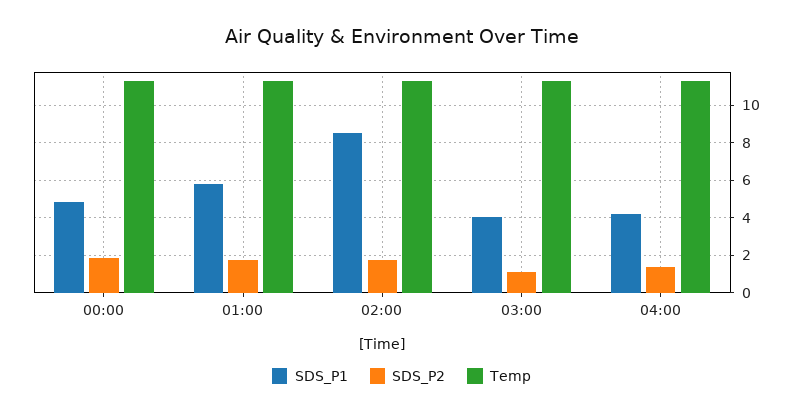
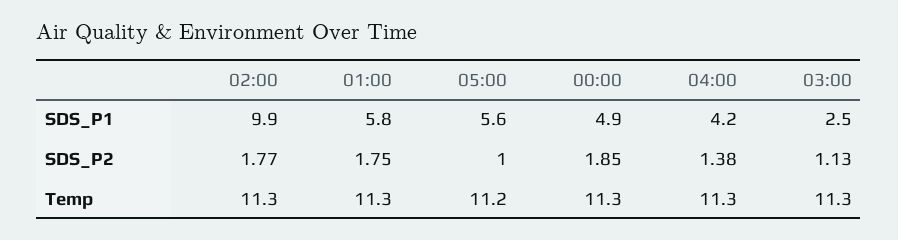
SDS_P1, 02:00: 8.5 -> 9.9
SDS_P1, 03:00: 4 -> 2.5
SDS_P1, 05:00: none -> 5.6
SDS_P2, 05:00: none -> 1
Temp, 05:00: none -> 11.2

